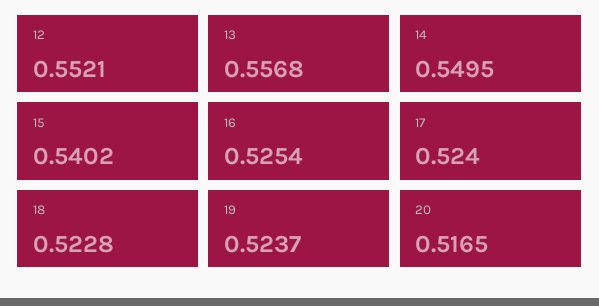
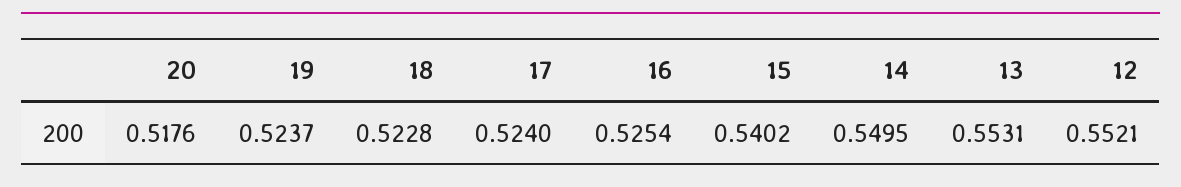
13: 0.5568 -> 0.5531
20: 0.5165 -> 0.5176

